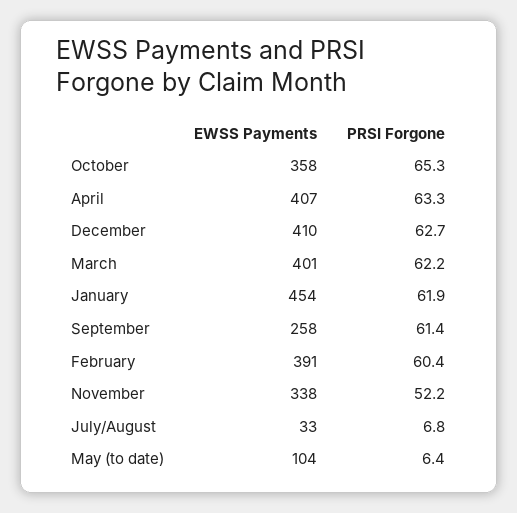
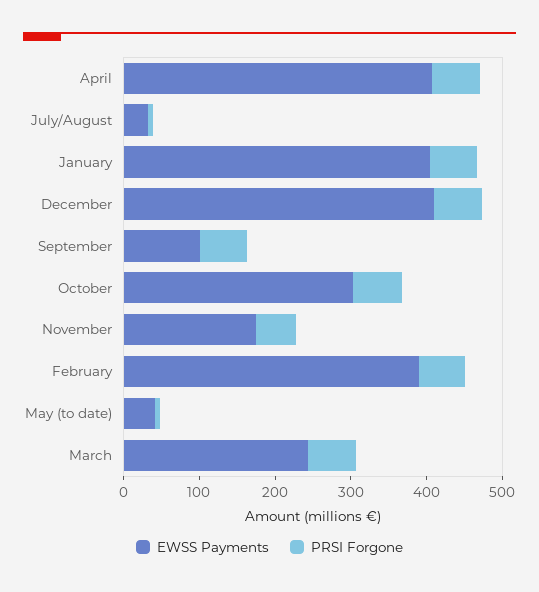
EWSS Payments, October: 358 -> 300
EWSS Payments, March: 401 -> 240
EWSS Payments, January: 454 -> 400
EWSS Payments, September: 258 -> 100
EWSS Payments, November: 338 -> 180
EWSS Payments, May (to date): 104 -> 40

